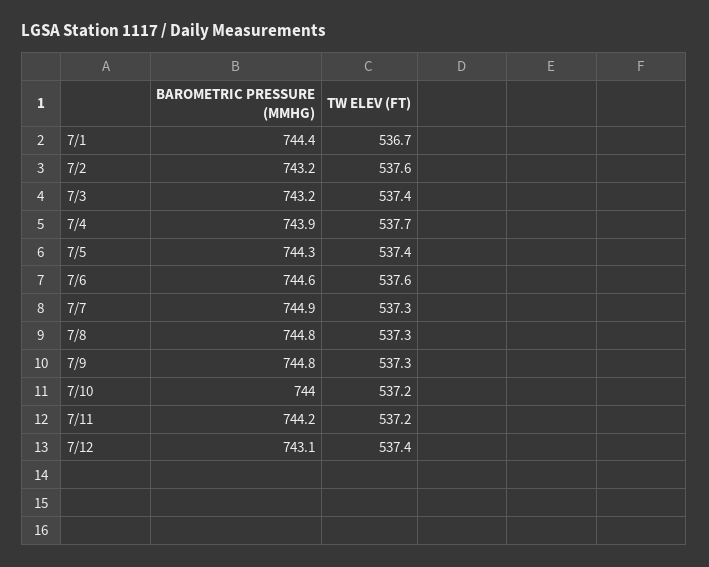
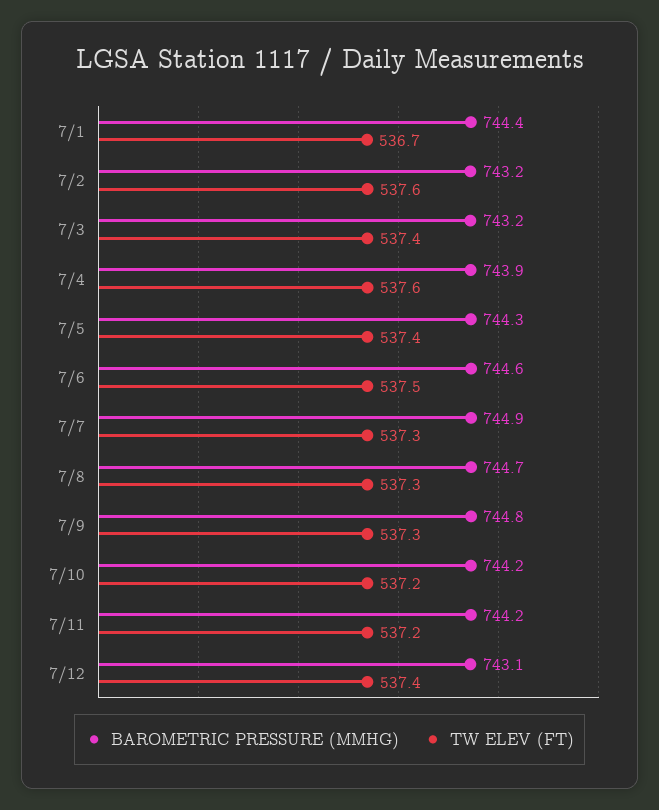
TW ELEV (FT), 7/4: 537.7 -> 537.6
TW ELEV (FT), 7/6: 537.6 -> 537.5
BAROMETRIC PRESSURE (MMHG), 7/8: 744.8 -> 744.7
BAROMETRIC PRESSURE (MMHG), 7/10: 744 -> 744.2

